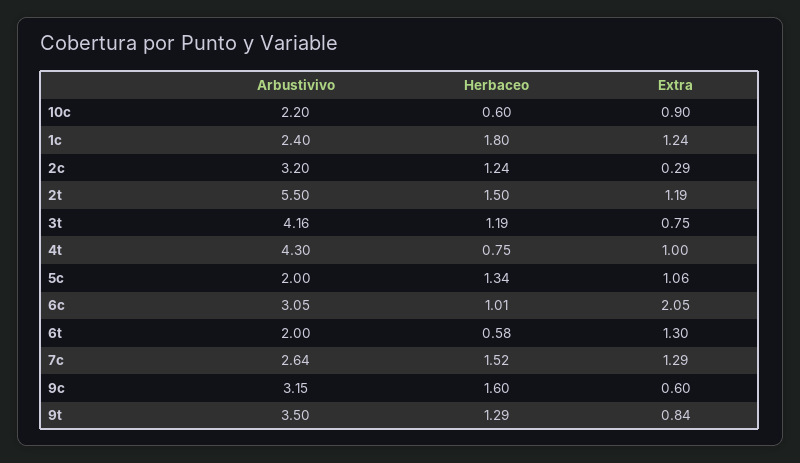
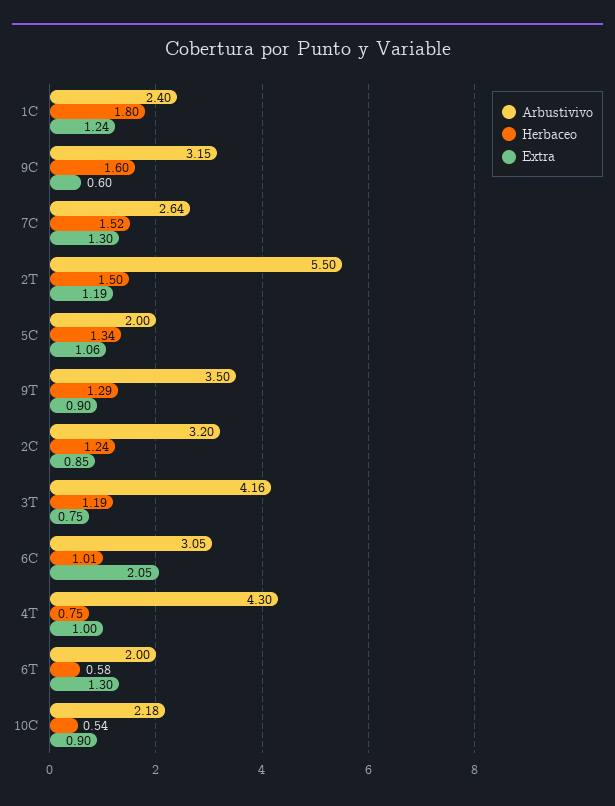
Arbustivivo, 10c: 2.2 -> 2.18
Herbaceo, 10c: 0.6 -> 0.54
Extra, 2c: 0.29 -> 0.85
Extra, 7c: 1.29 -> 1.3
Extra, 9t: 0.84 -> 0.9

